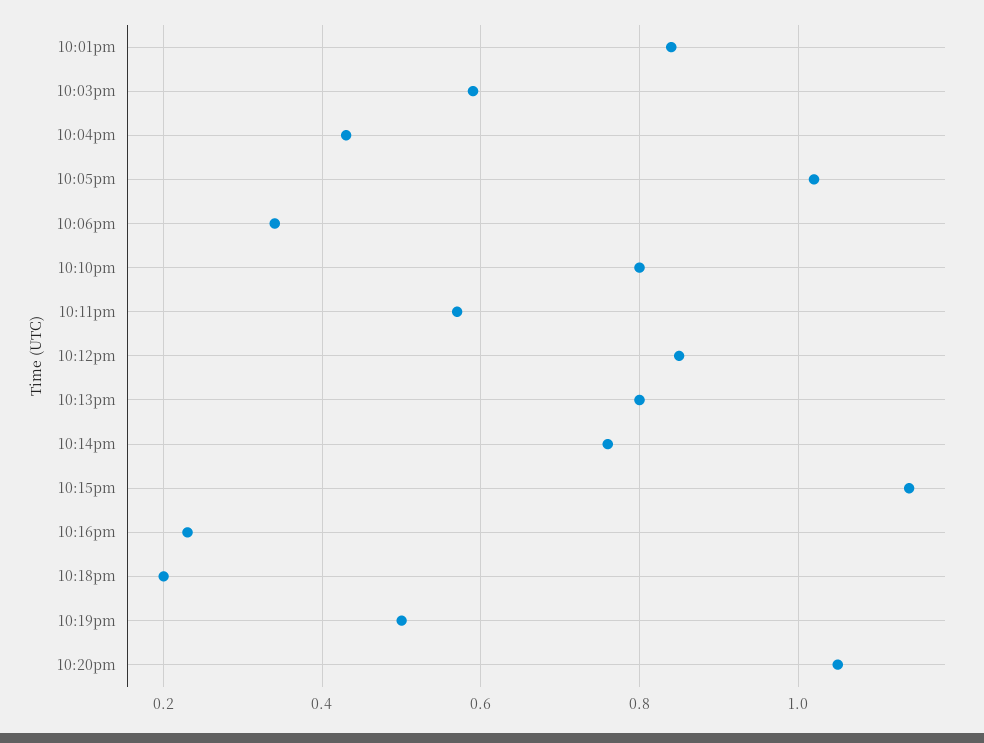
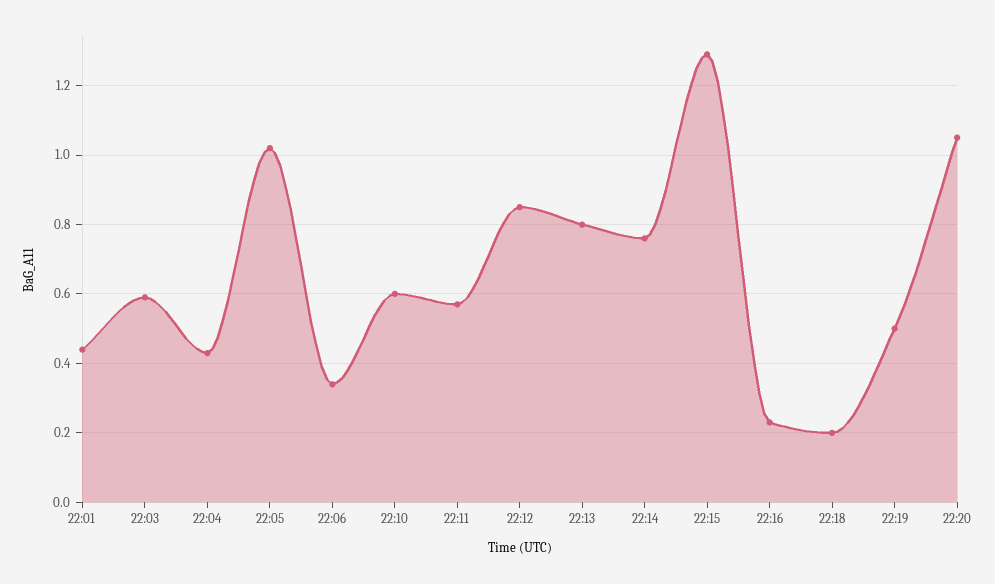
10:01pm: 0.85 -> 0.45
10:10pm: 0.8 -> 0.6
10:15pm: 1.15 -> 1.3

